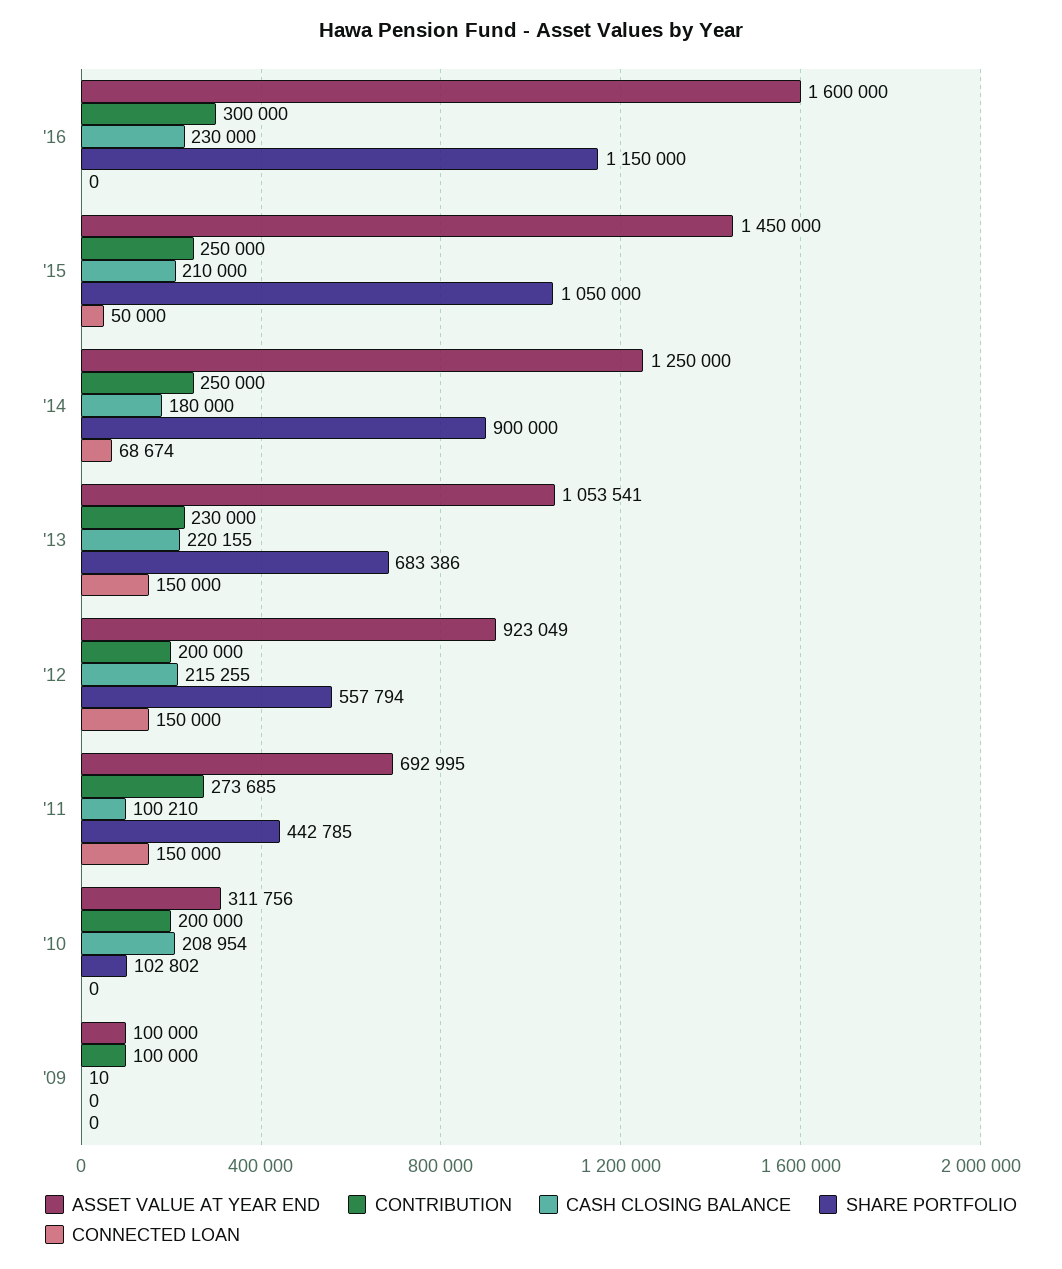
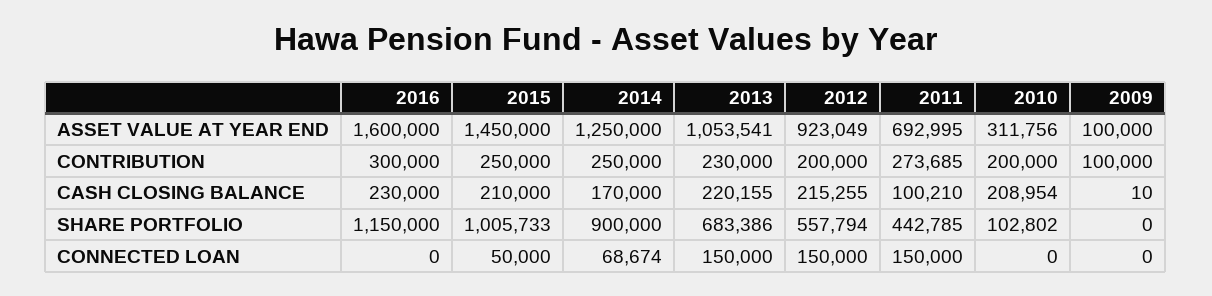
SHARE PORTFOLIO, '15: 1050000 -> 1005733
CASH CLOSING BALANCE, '14: 180000 -> 170000

